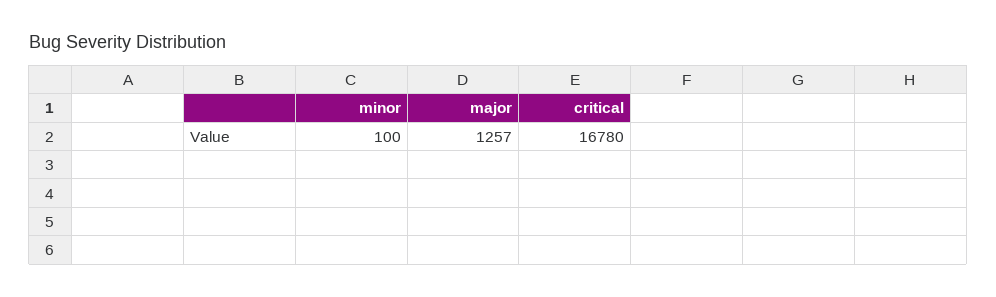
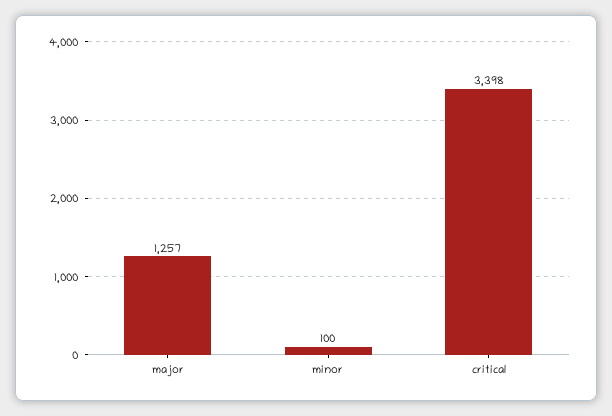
critical: 16780 -> 3398

